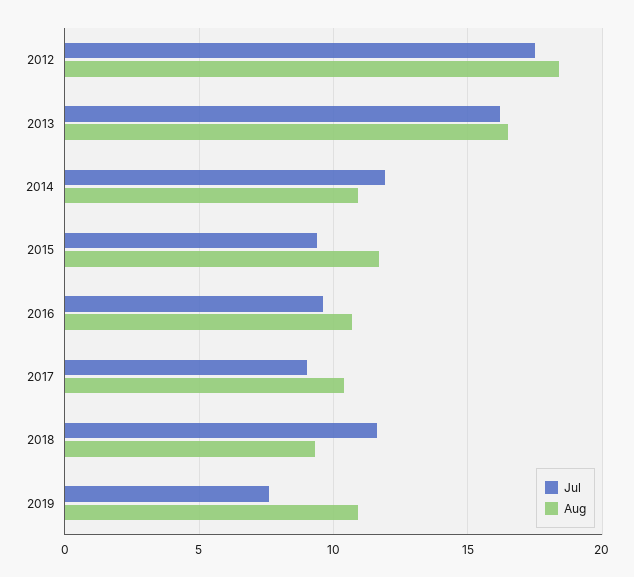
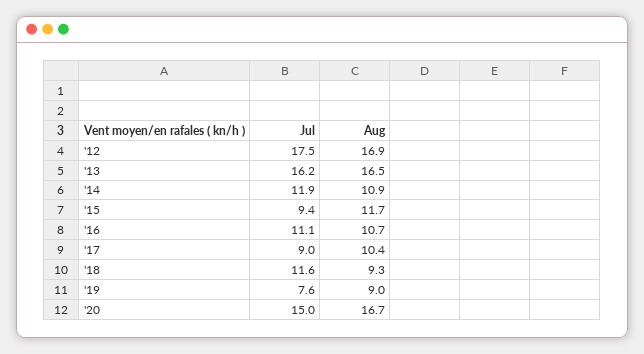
Aug, 2012: 18.5 -> 16.9
Jul, 2016: 9.5 -> 11.1
Aug, 2019: 11 -> 9
Jul, '20: none -> 15
Aug, '20: none -> 16.7

